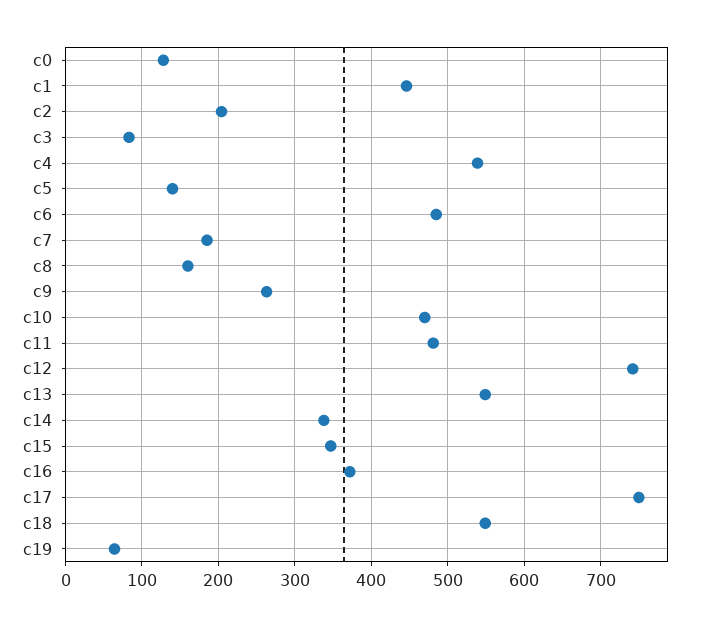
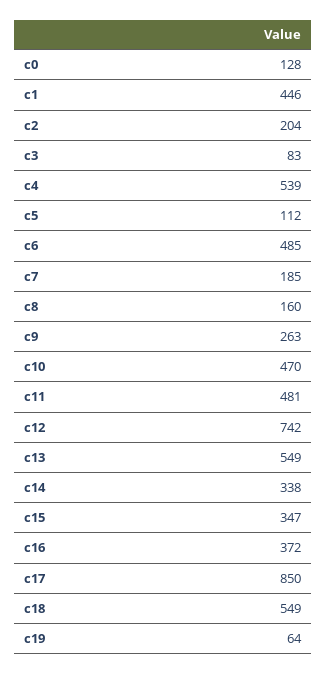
c5: 140 -> 112
c17: 750 -> 850

